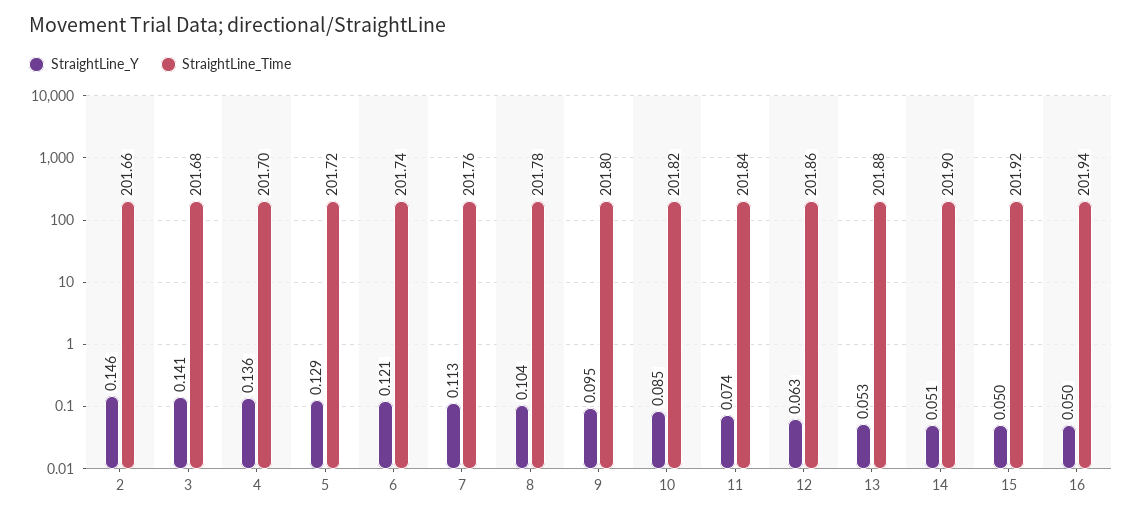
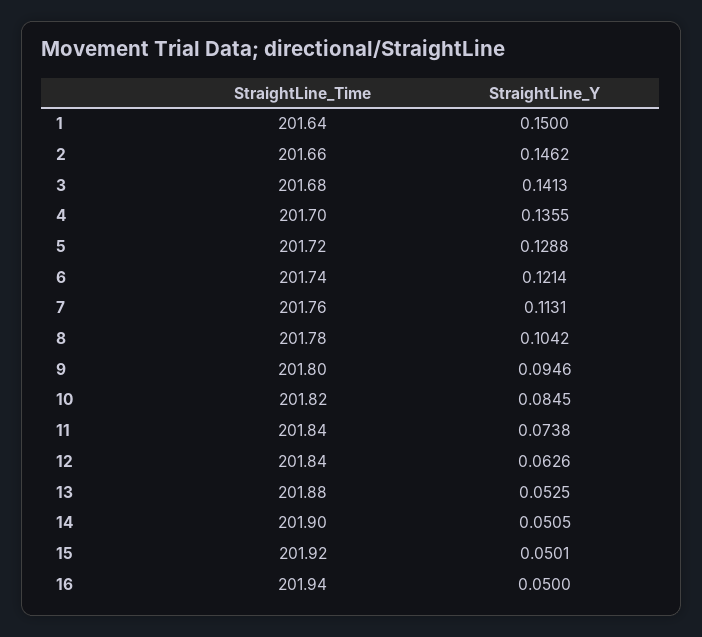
StraightLine_Time, 12: 201.86 -> 201.84
StraightLine_Time, 1: none -> 201.64
StraightLine_Y, 1: none -> 0.15

